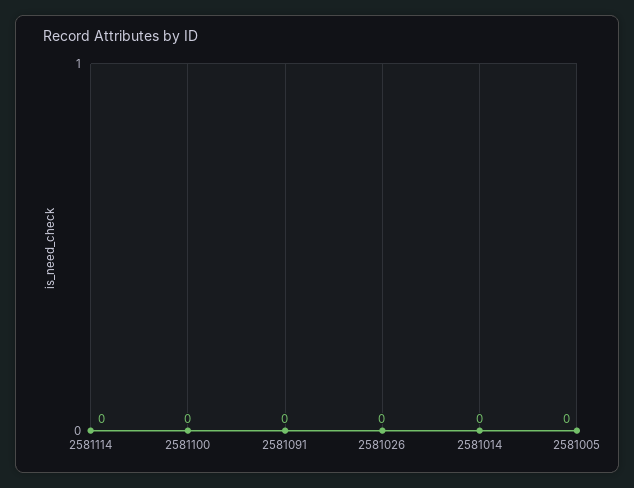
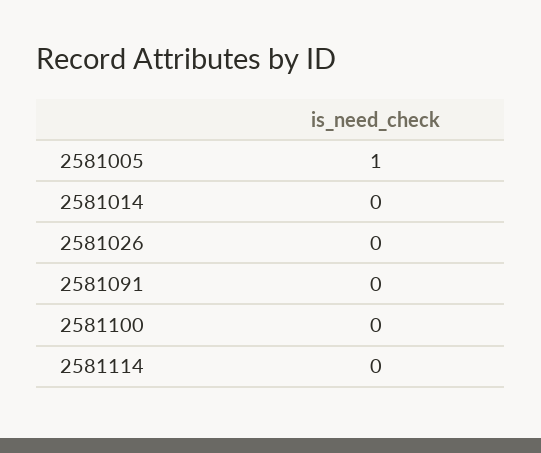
2581005: 0 -> 1

